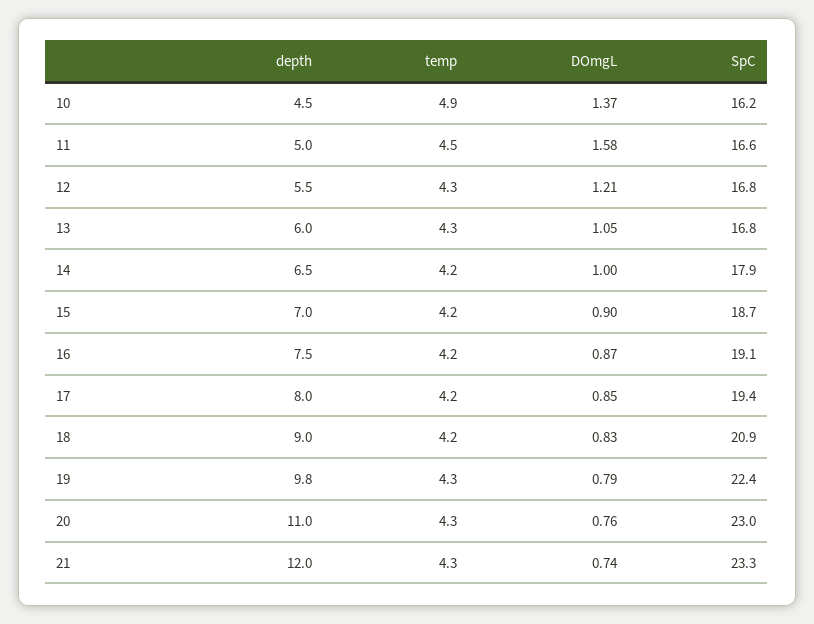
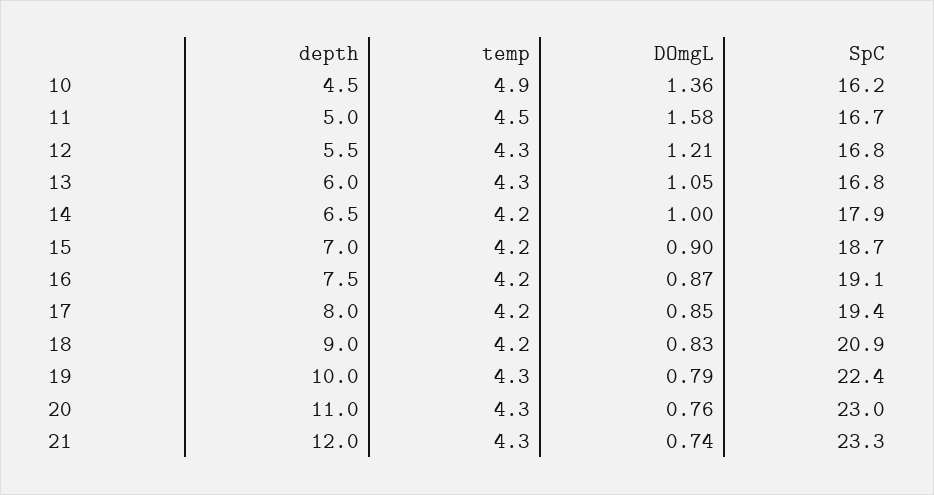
DOmgL, 10: 1.37 -> 1.36
SpC, 11: 16.6 -> 16.7
depth, 19: 9.8 -> 10

